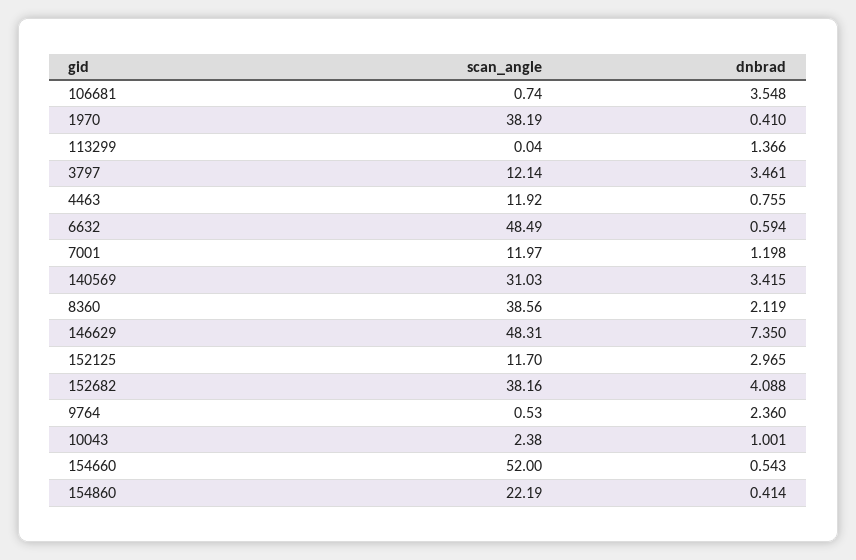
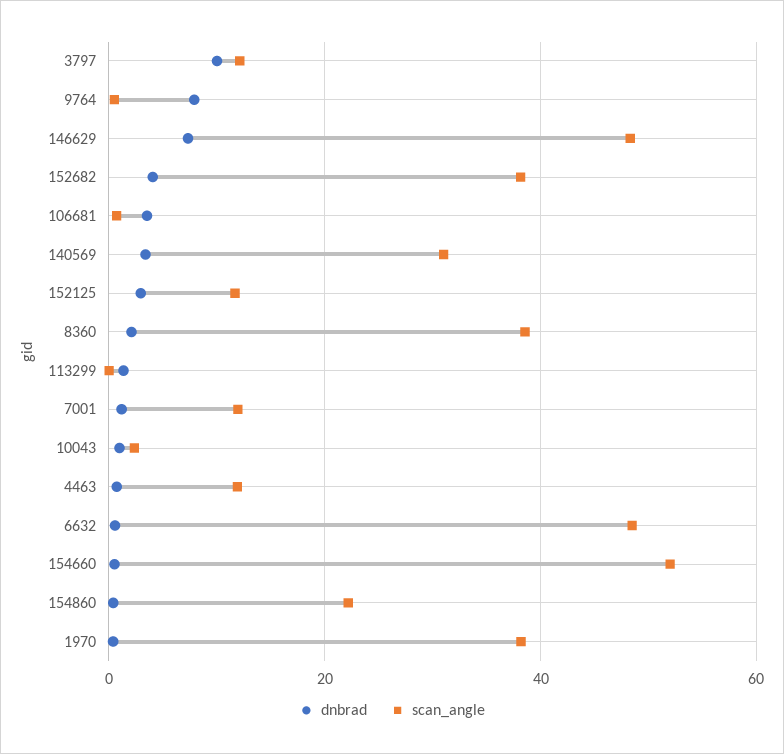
dnbrad, 3797: 3.461 -> 10
dnbrad, 9764: 2.36 -> 8

